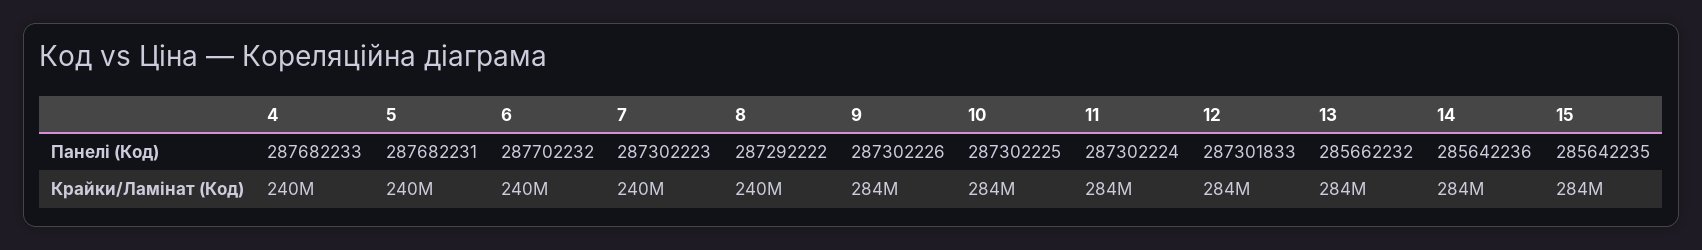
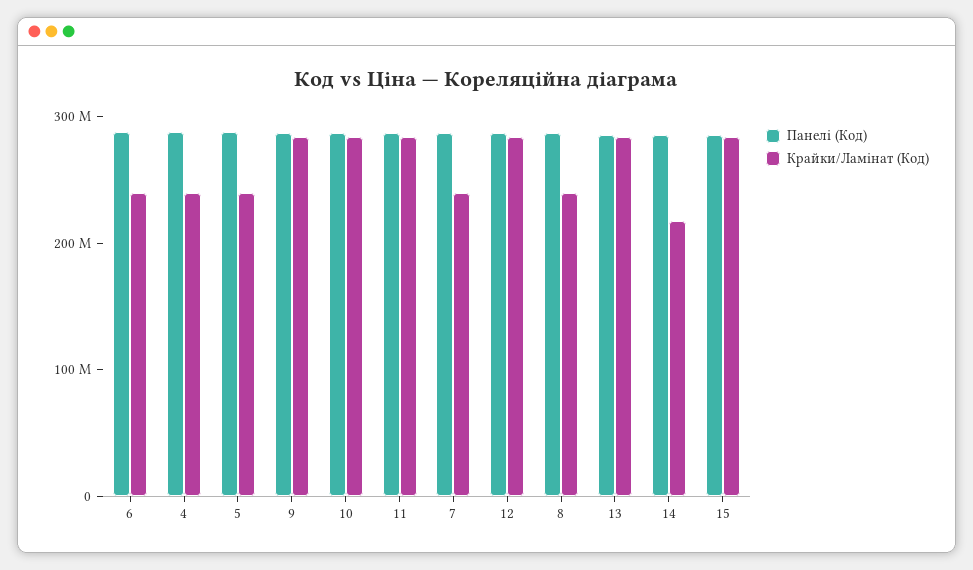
Крайки/Ламінат (Код), 14: 284000000 -> 220000000

